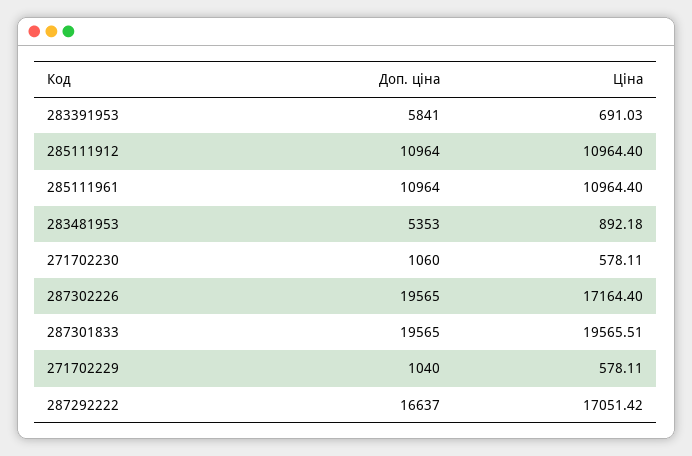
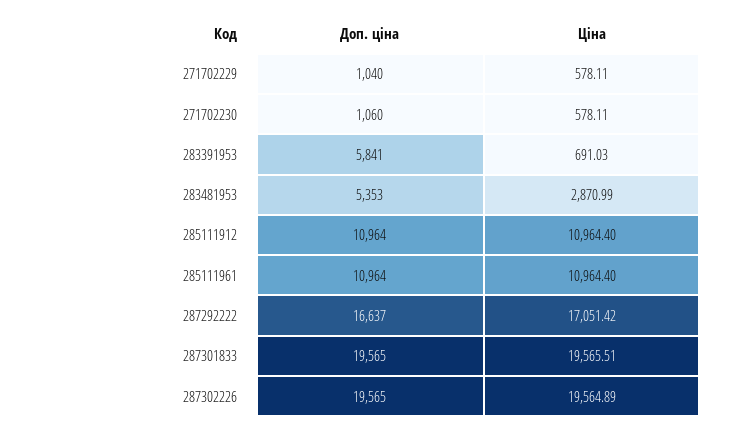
Ціна, 283481953: 892.18 -> 2870.99
Ціна, 287302226: 17164.4 -> 19564.89

